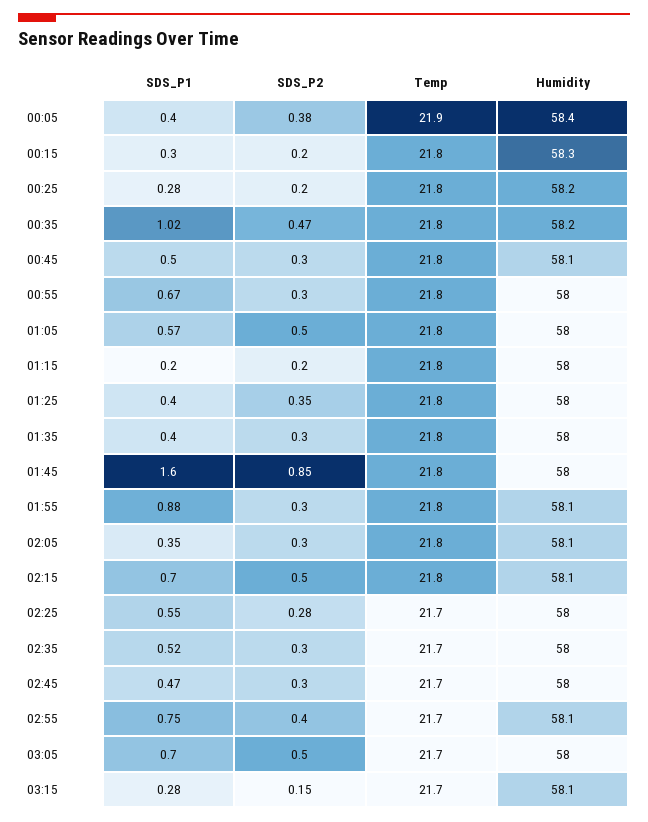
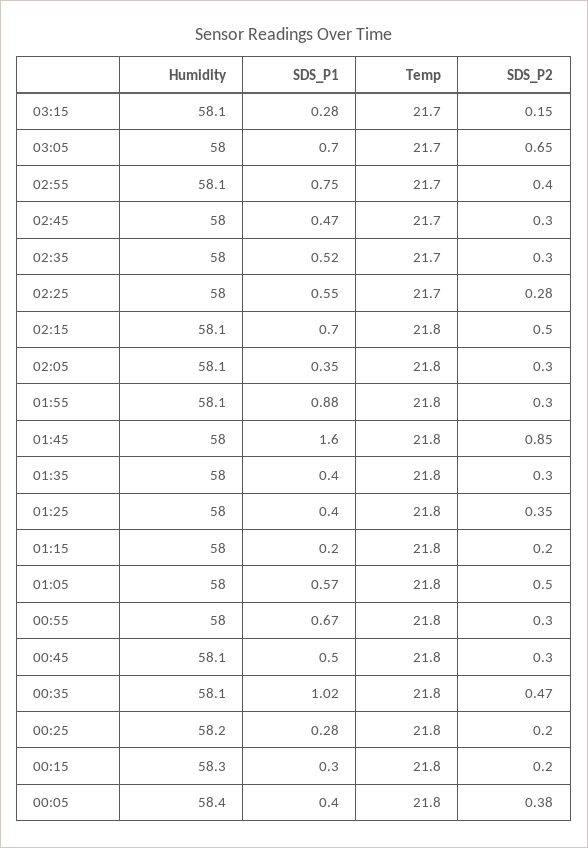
Temp, 00:05: 21.9 -> 21.8
Humidity, 00:35: 58.2 -> 58.1
SDS_P2, 03:05: 0.5 -> 0.65

